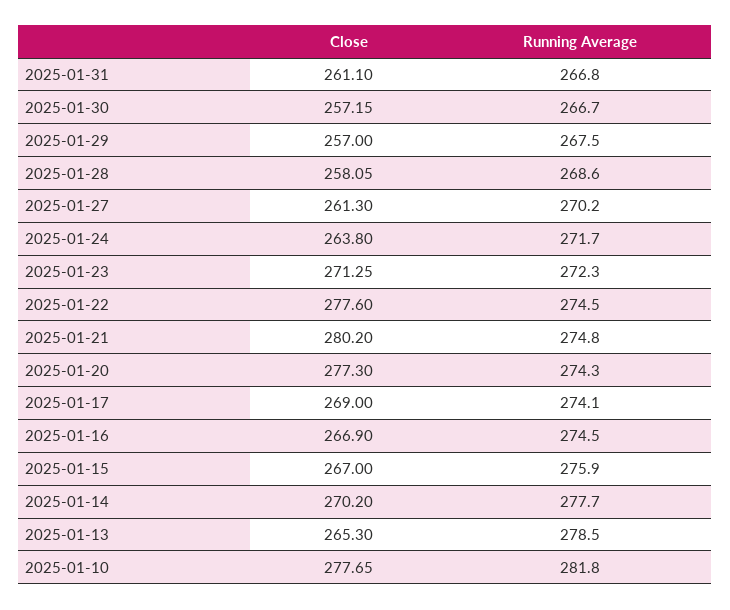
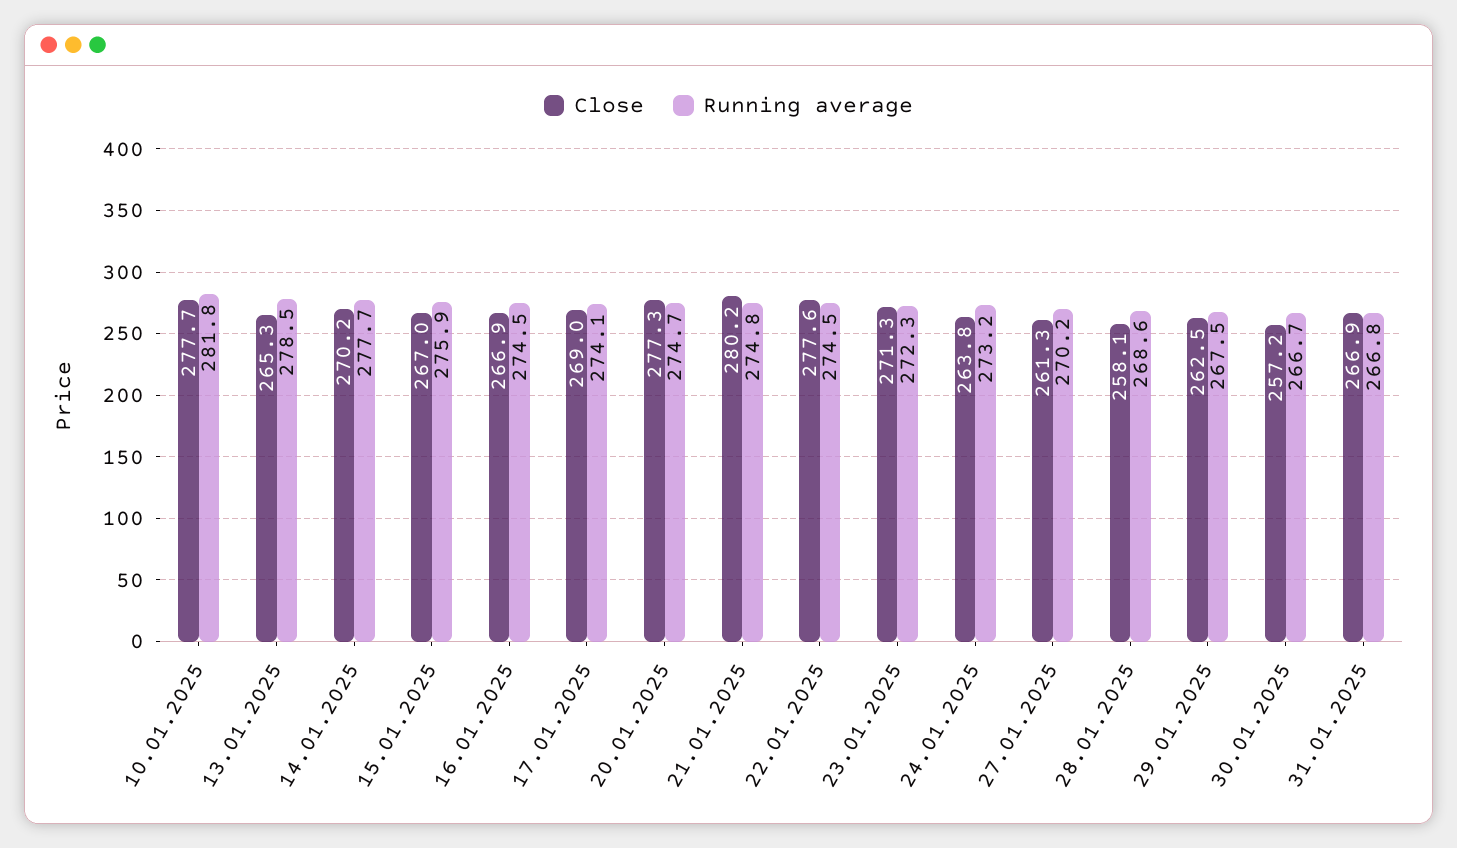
Close, 2025-01-31: 261.1 -> 266.9
Close, 2025-01-29: 257 -> 262.5
Running Average, 2025-01-24: 271.7 -> 273.2
Running Average, 2025-01-20: 274.3 -> 274.7

